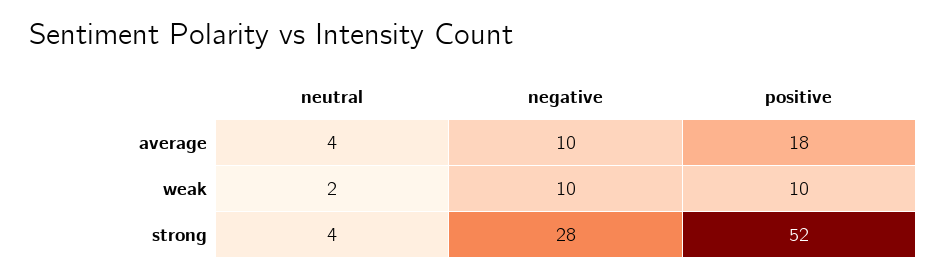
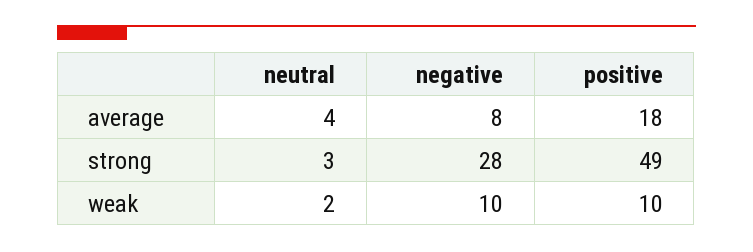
negative, average: 10 -> 8
neutral, strong: 4 -> 3
positive, strong: 52 -> 49

